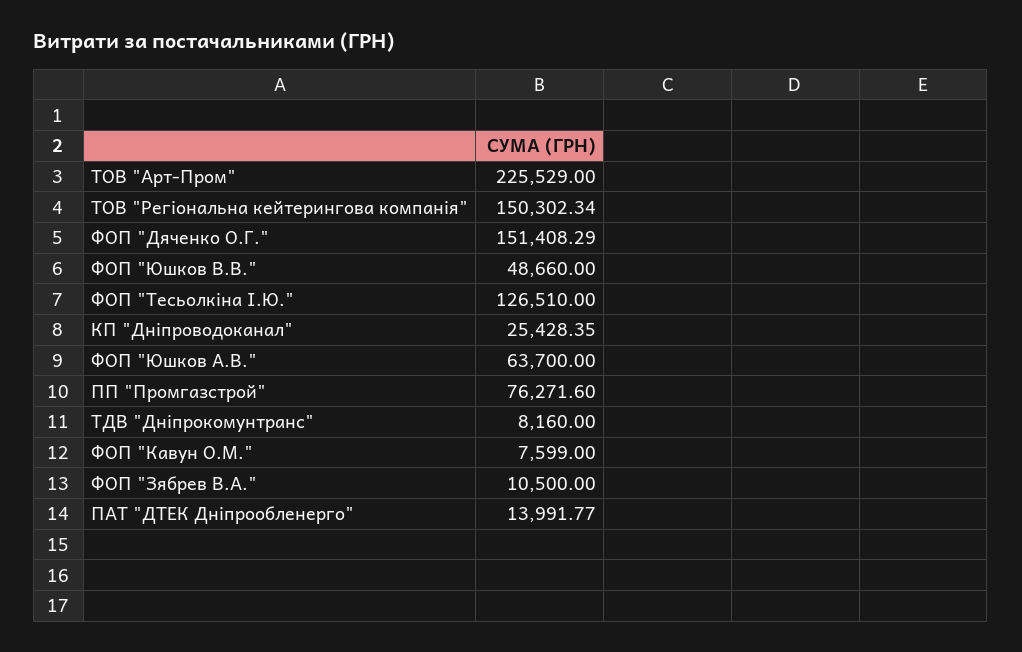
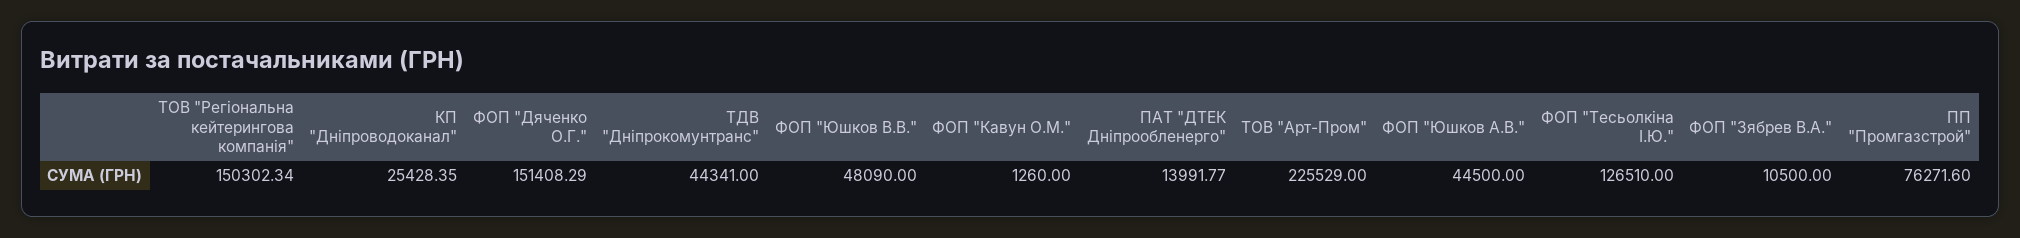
ФОП "Юшков В.В.": 48660 -> 48090
ФОП "Юшков А.В.": 63700 -> 44500
ТДВ "Дніпрокомунтранс": 8160 -> 44341
ФОП "Кавун О.М.": 7599 -> 1260

